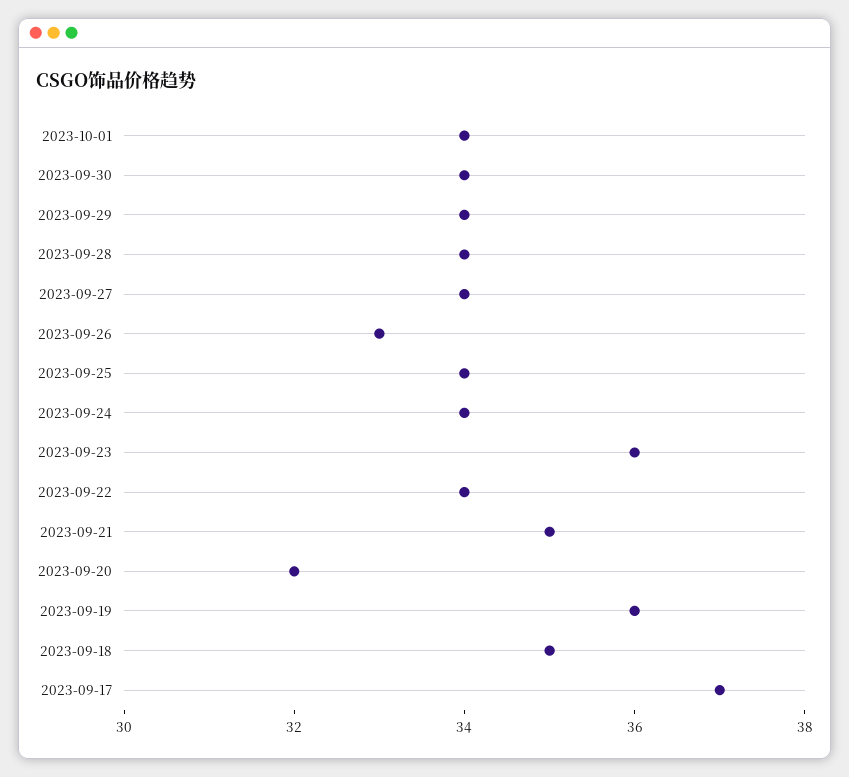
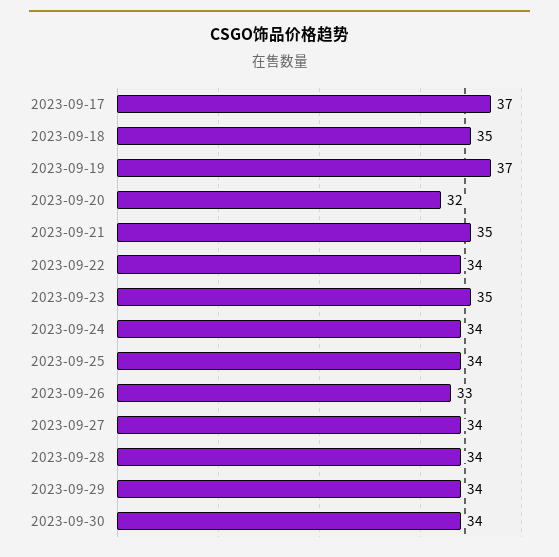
2023-10-01: 34 -> none
2023-09-23: 36 -> 35
2023-09-19: 36 -> 37

